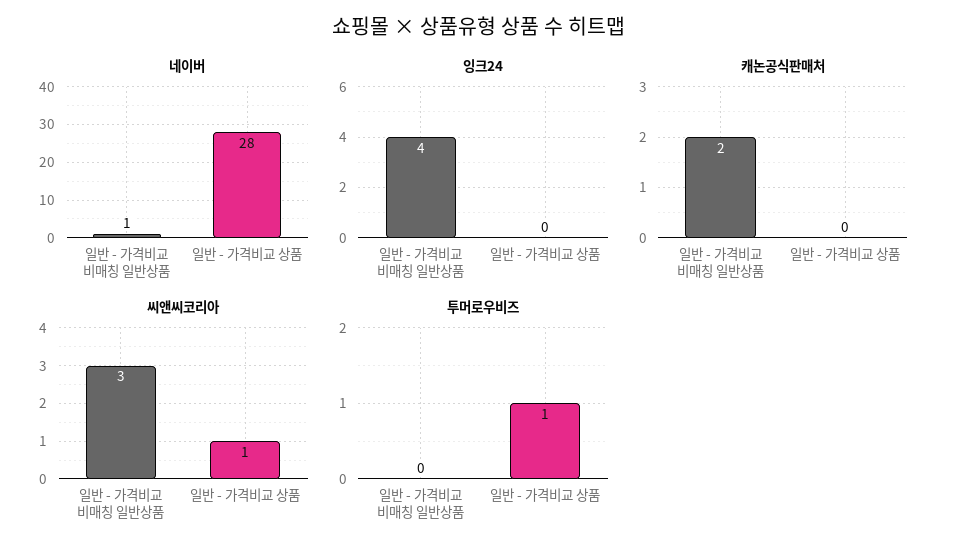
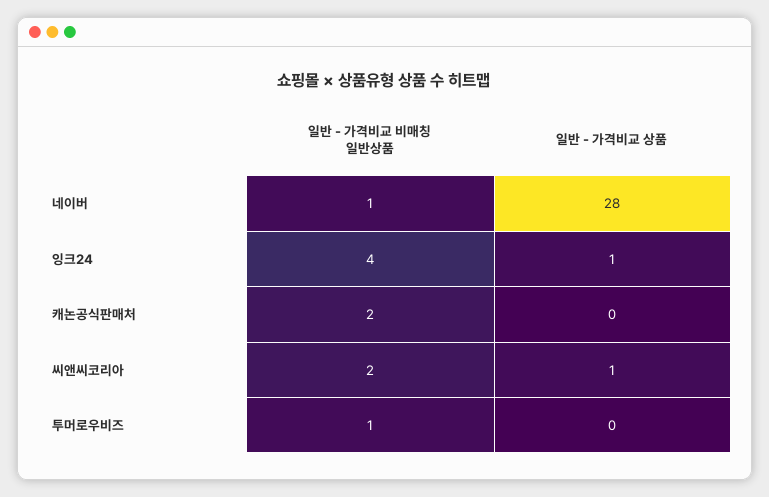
잉크24, 일반 - 가격비교 상품: 0 -> 1
씨앤씨코리아, 일반 - 가격비교 비매칭 일반상품: 3 -> 2
투머로우비즈, 일반 - 가격비교 비매칭 일반상품: 0 -> 1
투머로우비즈, 일반 - 가격비교 상품: 1 -> 0

